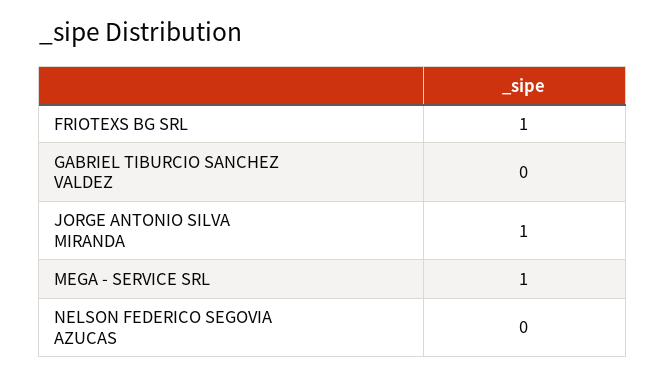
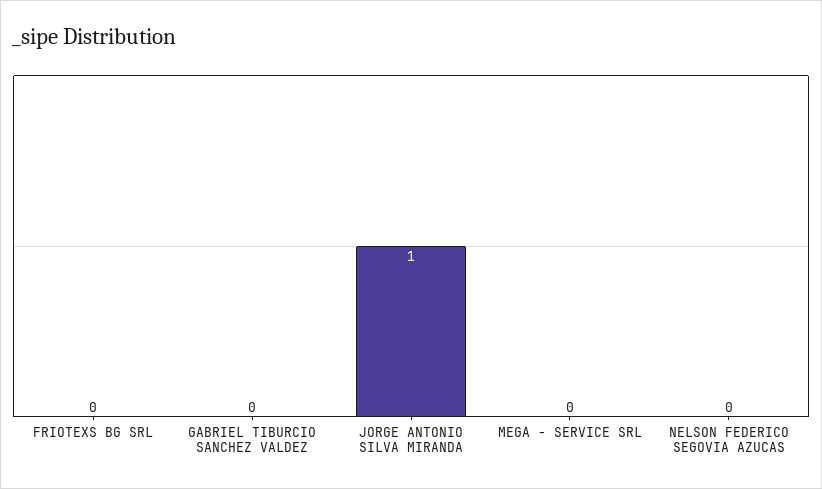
FRIOTEXS BG SRL: 1 -> 0
MEGA - SERVICE SRL: 1 -> 0

